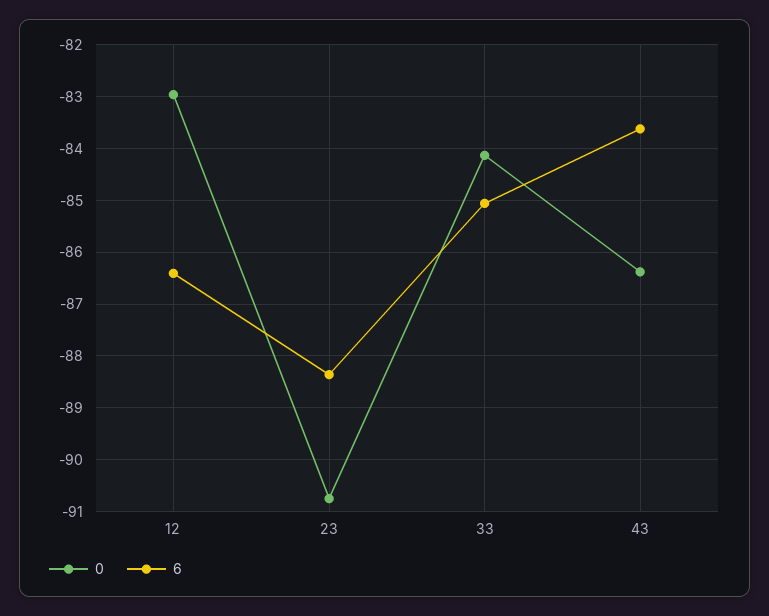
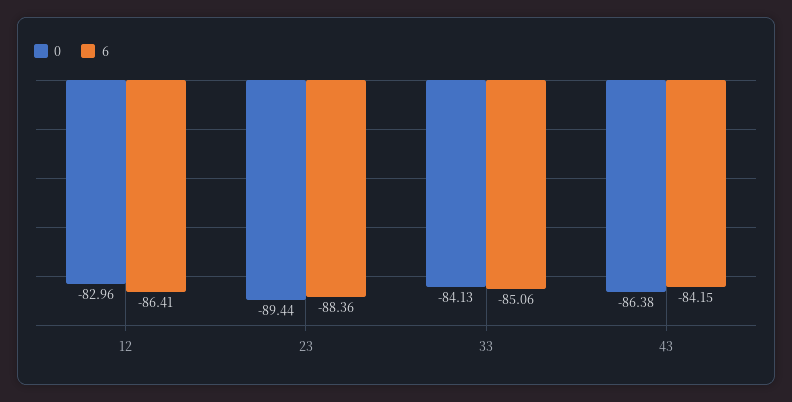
0, 23: -90.8 -> -89.44
6, 43: -83.6 -> -84.15

